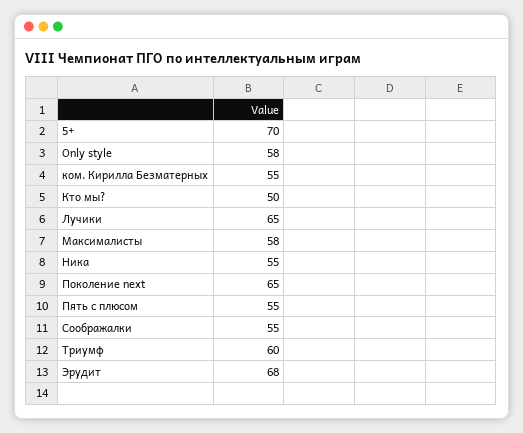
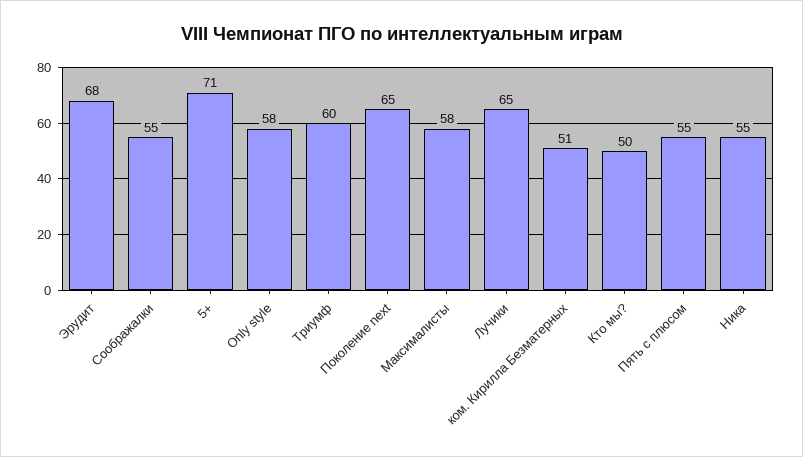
5+: 70 -> 71
ком. Кирилла Безматерных: 55 -> 51

